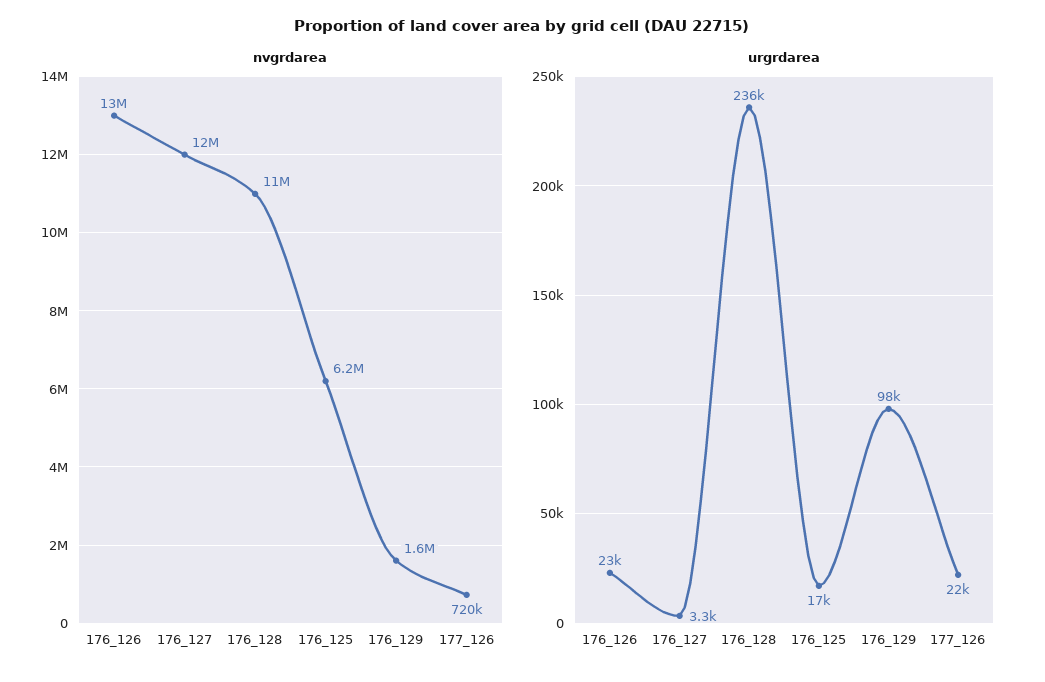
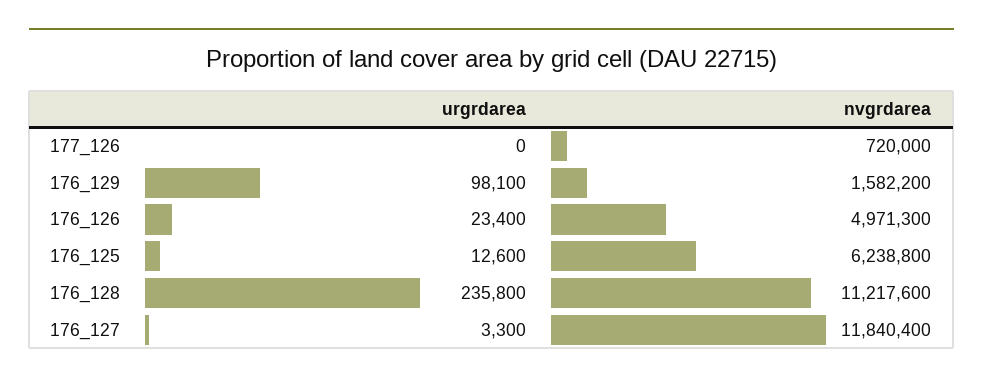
nvgrdarea, 176_126: 13000000 -> 4971300
urgrdarea, 176_125: 17000 -> 12600
urgrdarea, 177_126: 22000 -> 0

